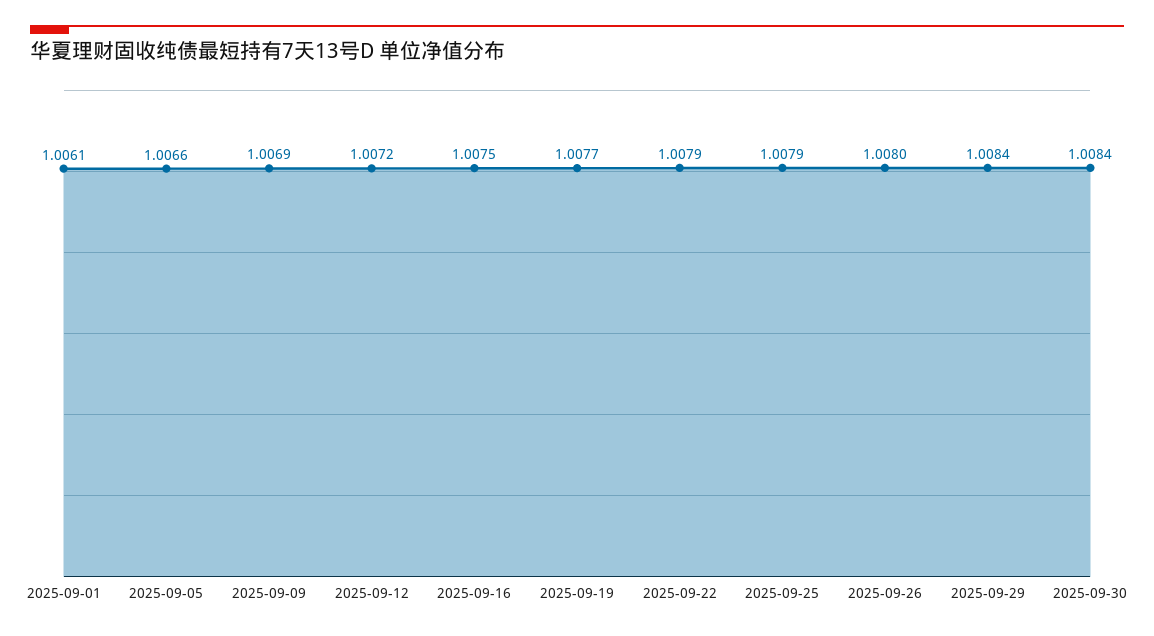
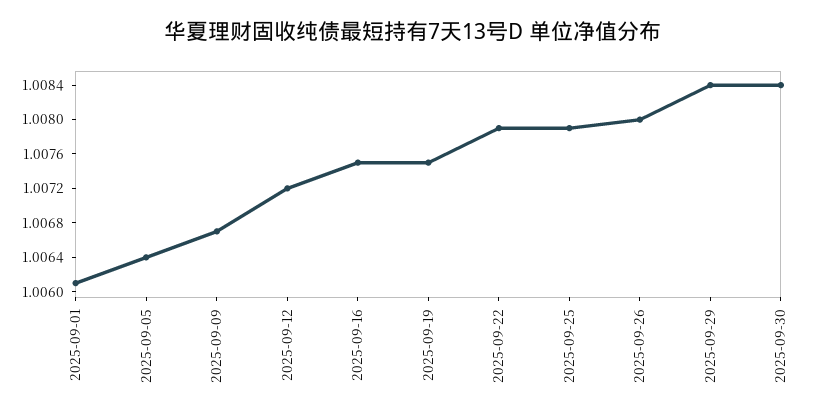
2025-09-05: 1.0066 -> 1.0064
2025-09-09: 1.0069 -> 1.0067
2025-09-19: 1.0077 -> 1.0075

